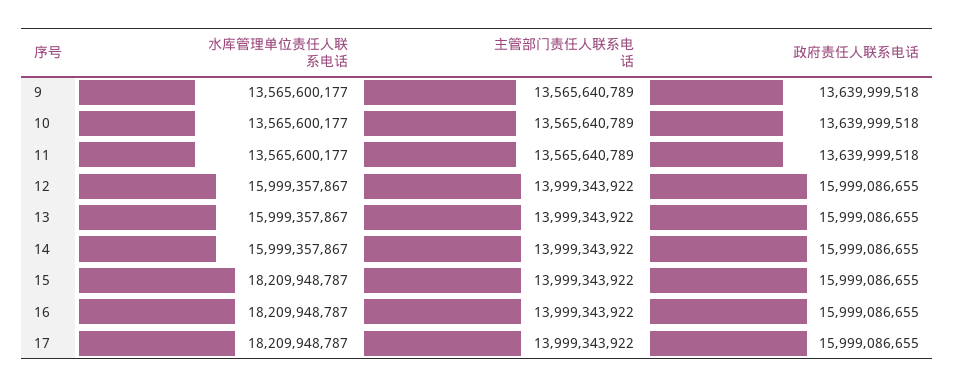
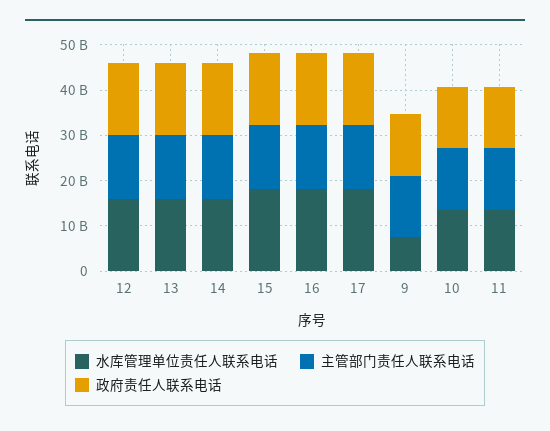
水库管理单位责任人联系电话, 9: 13565600177 -> 8000000000

